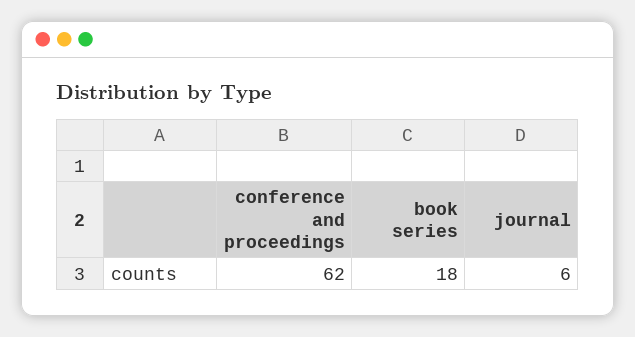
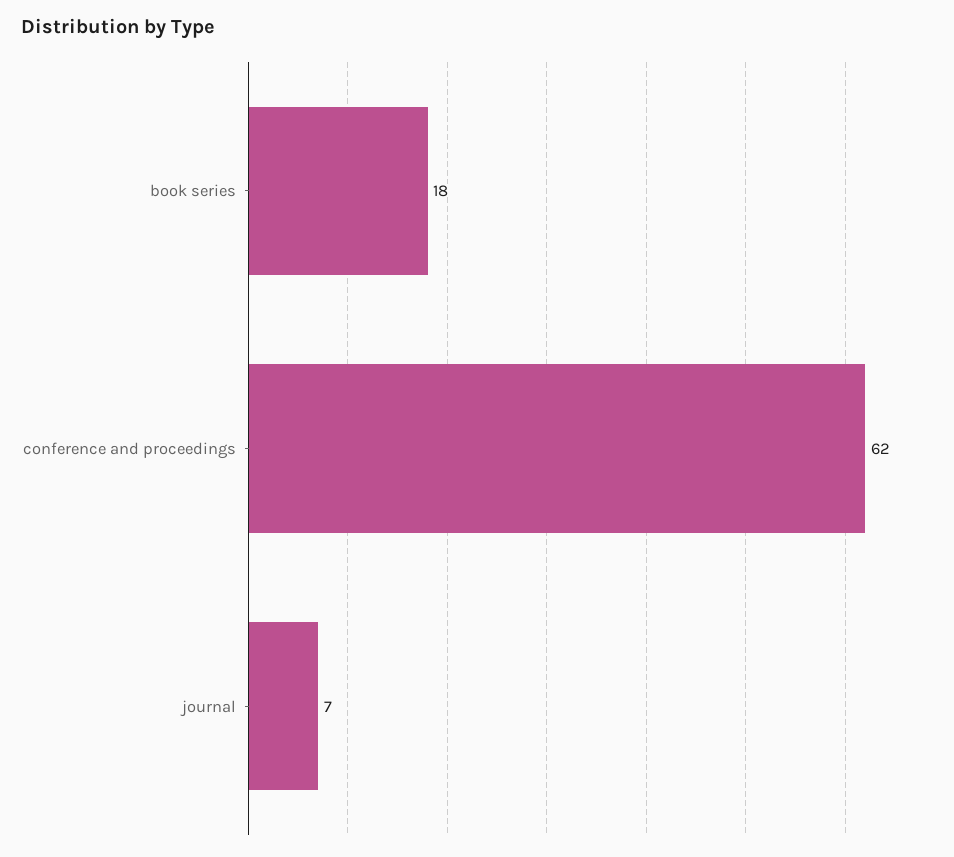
journal: 6 -> 7

